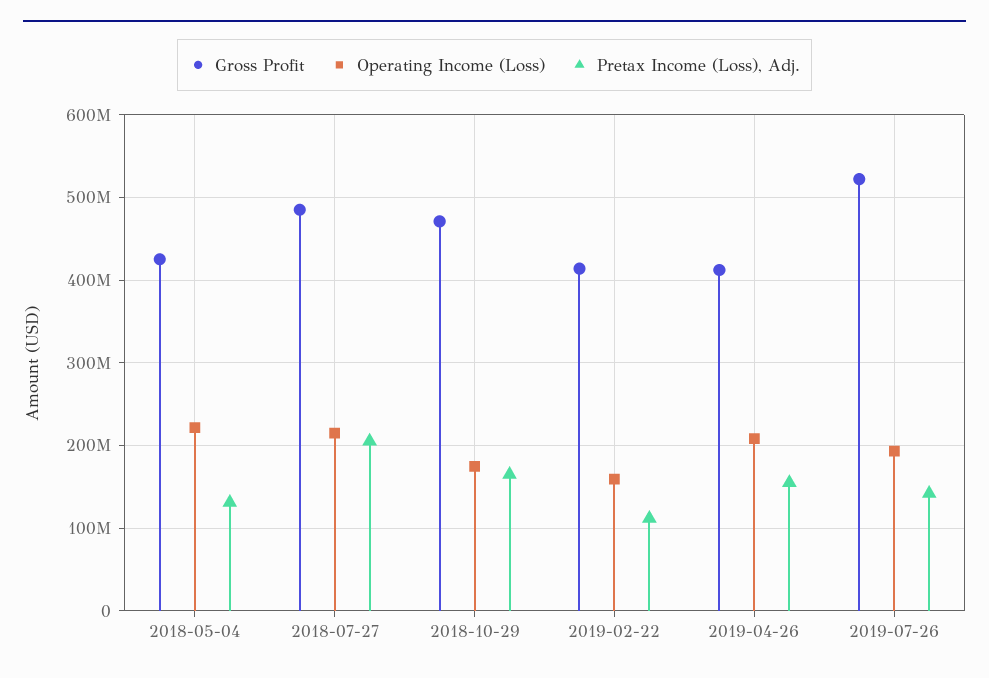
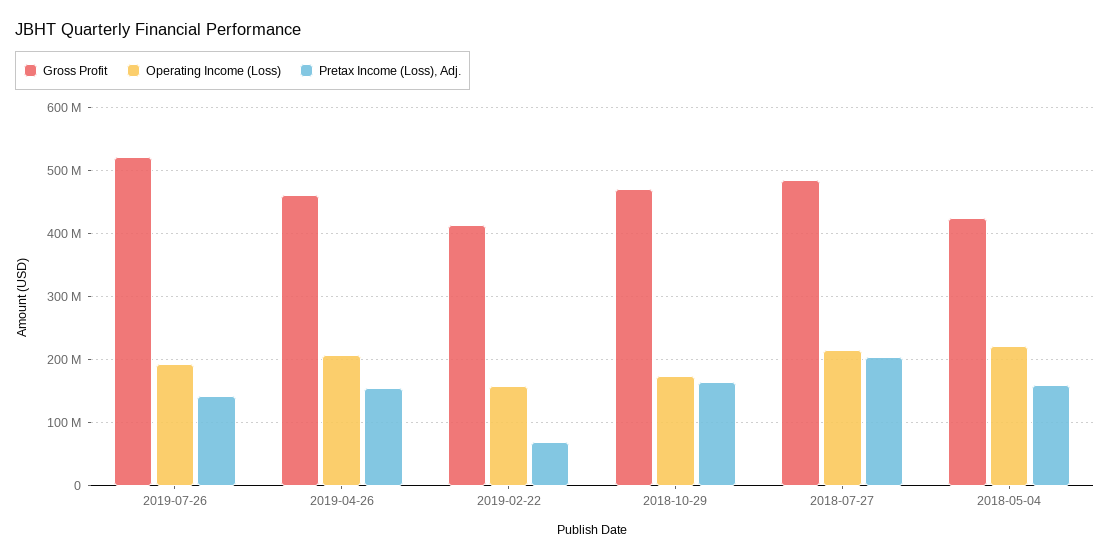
Pretax Income (Loss), Adj., 2018-05-04: 130000000 -> 160000000
Pretax Income (Loss), Adj., 2019-02-22: 110000000 -> 70000000
Gross Profit, 2019-04-26: 410000000 -> 460000000

